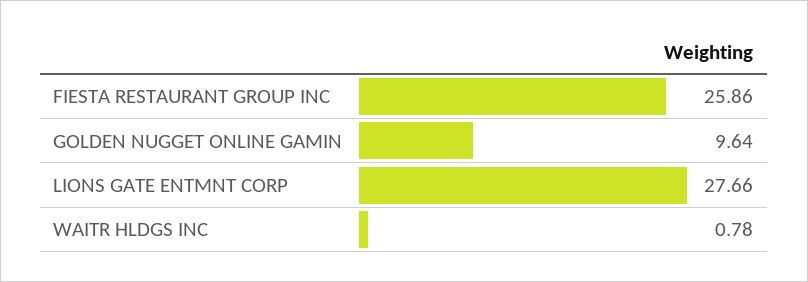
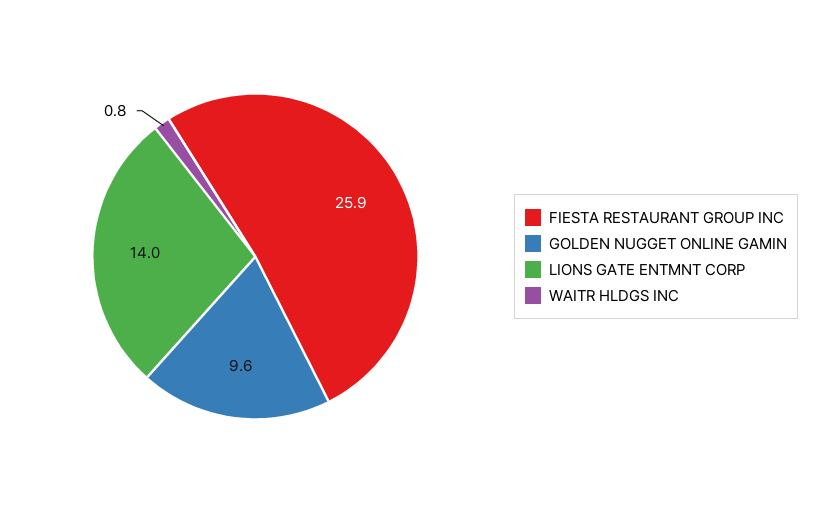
LIONS GATE ENTMNT CORP: 27.66 -> 14

